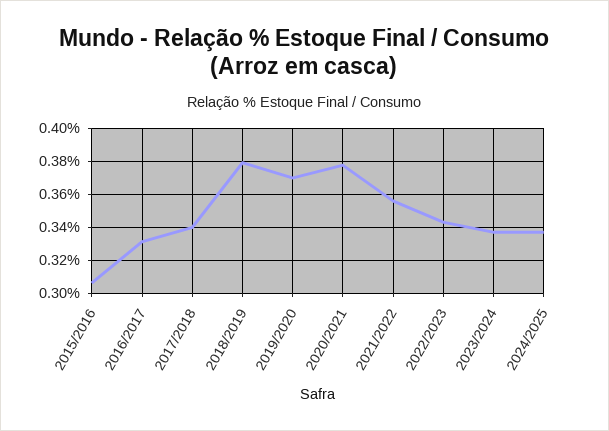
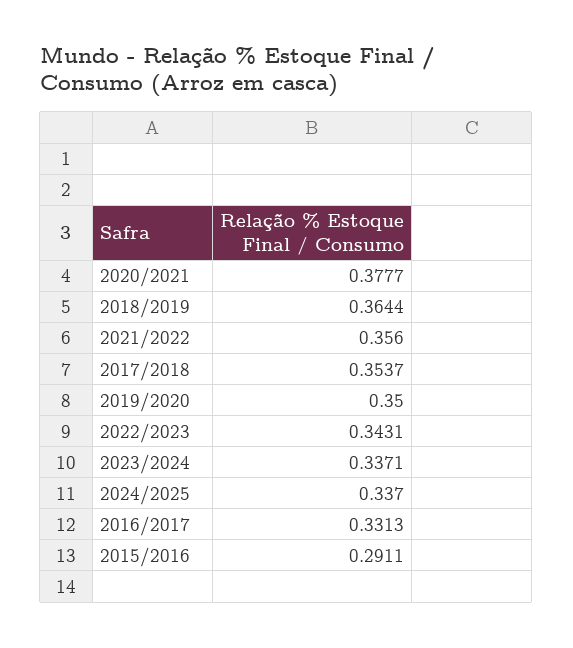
2015/2016: 0.305 -> 0.2911
2017/2018: 0.34 -> 0.3537
2018/2019: 0.38 -> 0.3644
2019/2020: 0.37 -> 0.35

